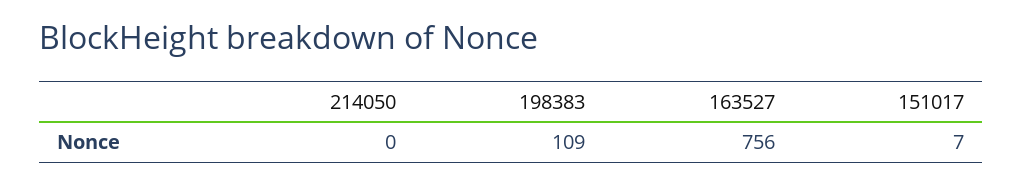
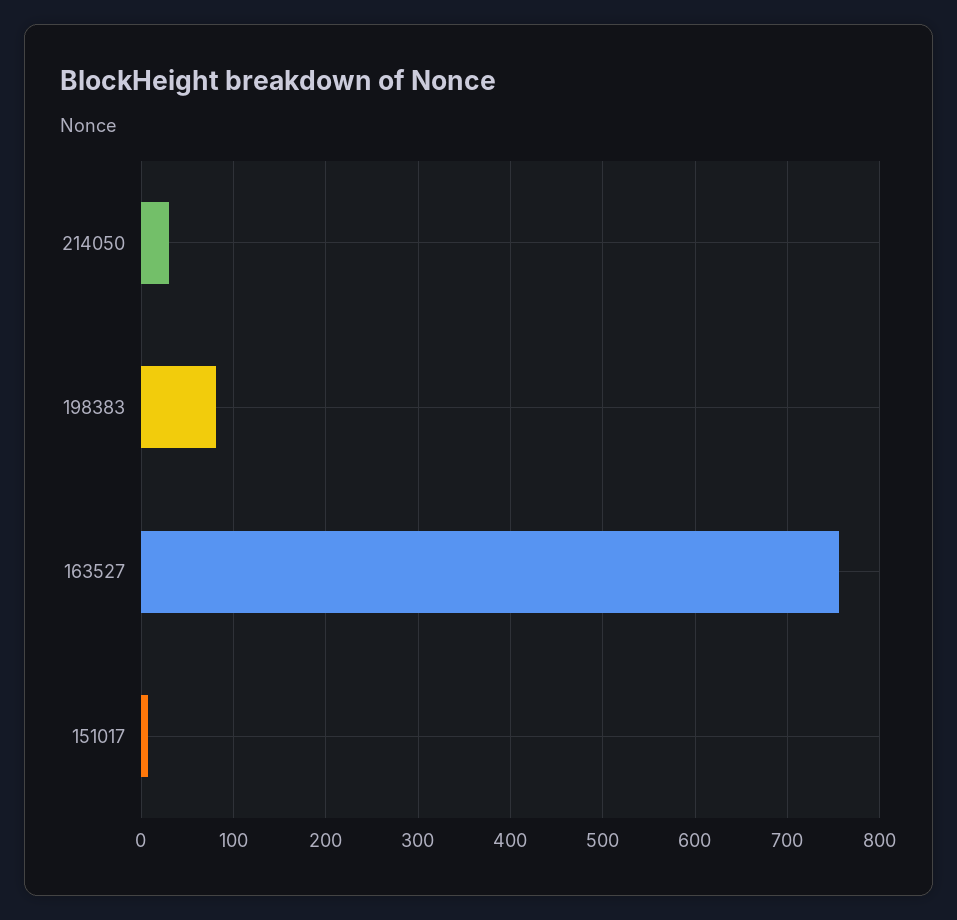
214050: 0 -> 30
198383: 109 -> 80

